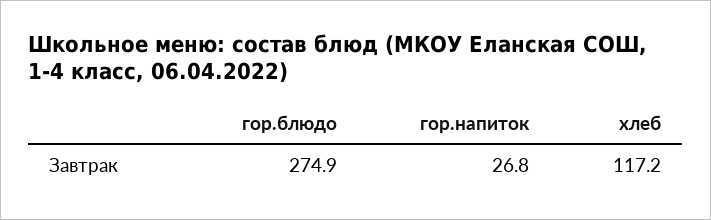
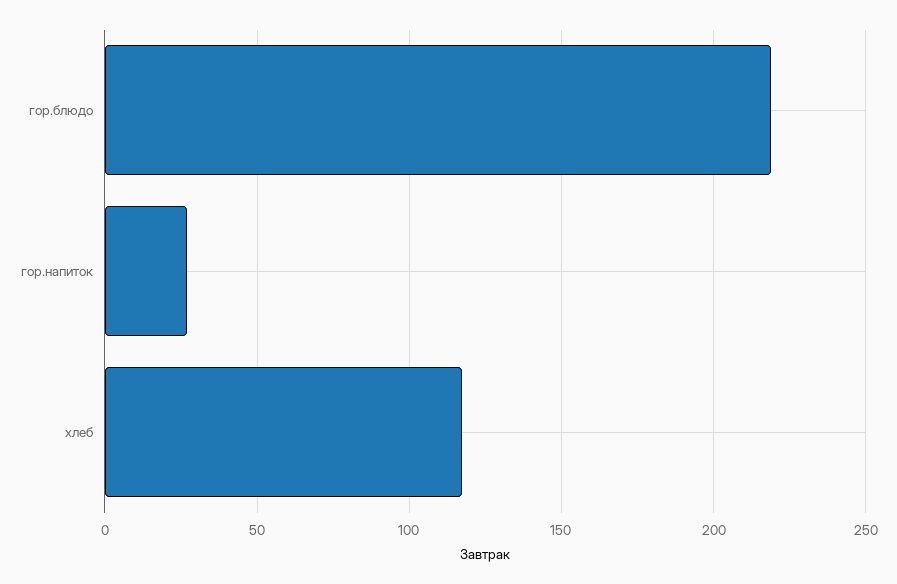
гор.блюдо: 274.9 -> 220

